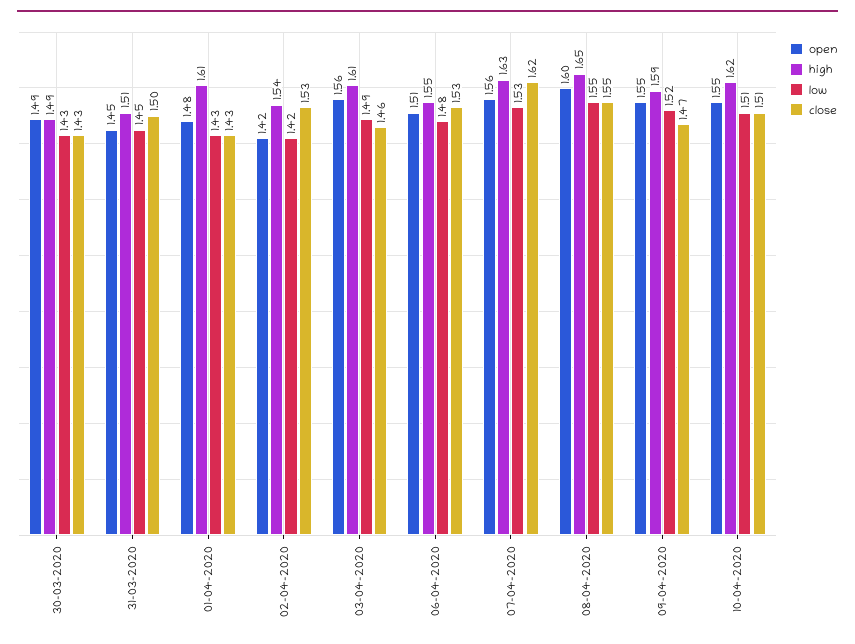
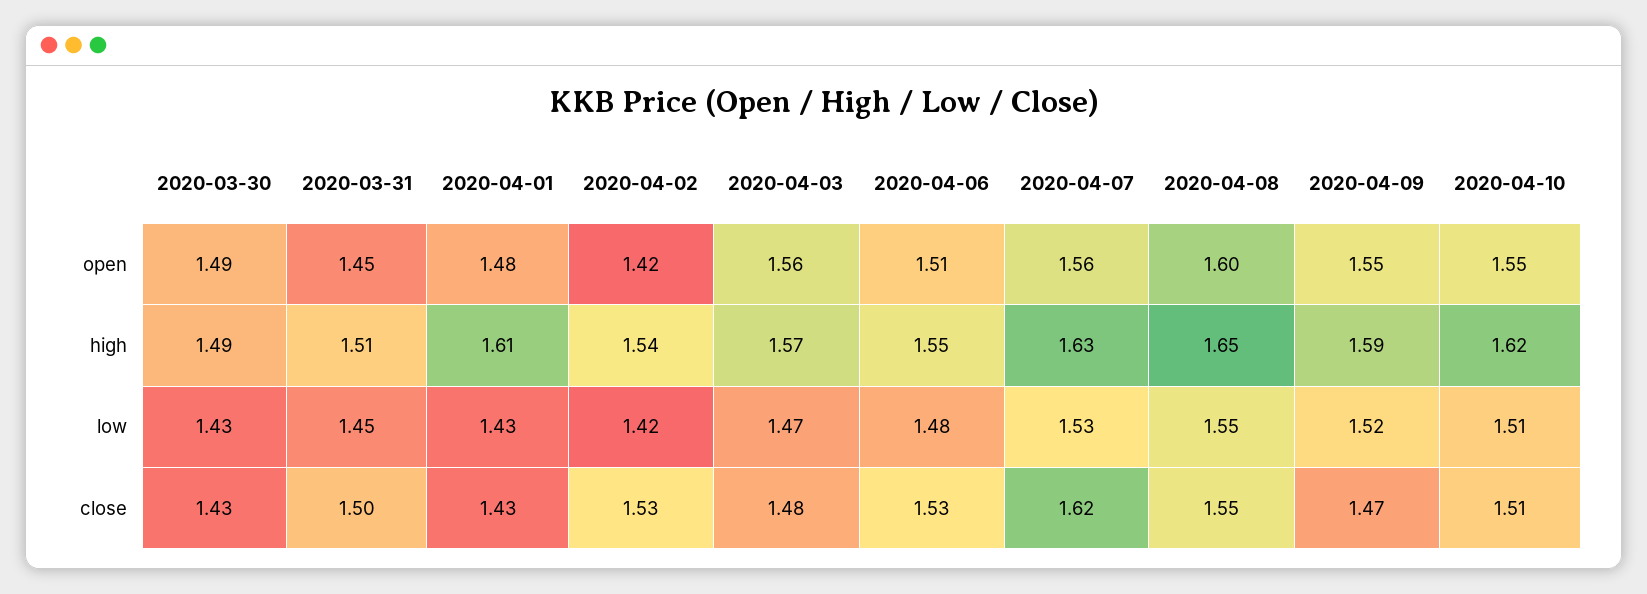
high, 03-04-2020: 1.61 -> 1.57
low, 03-04-2020: 1.49 -> 1.47
close, 03-04-2020: 1.46 -> 1.48

